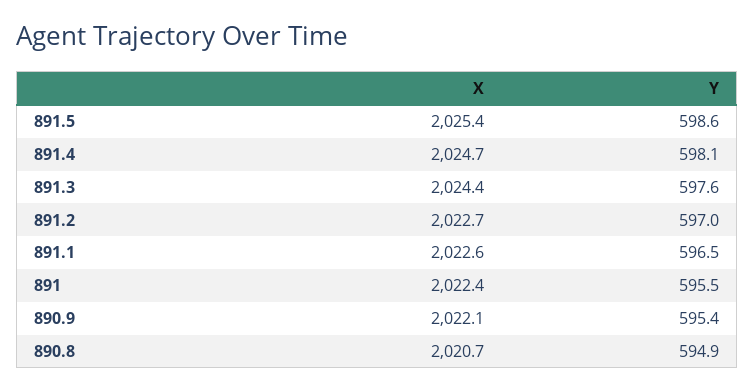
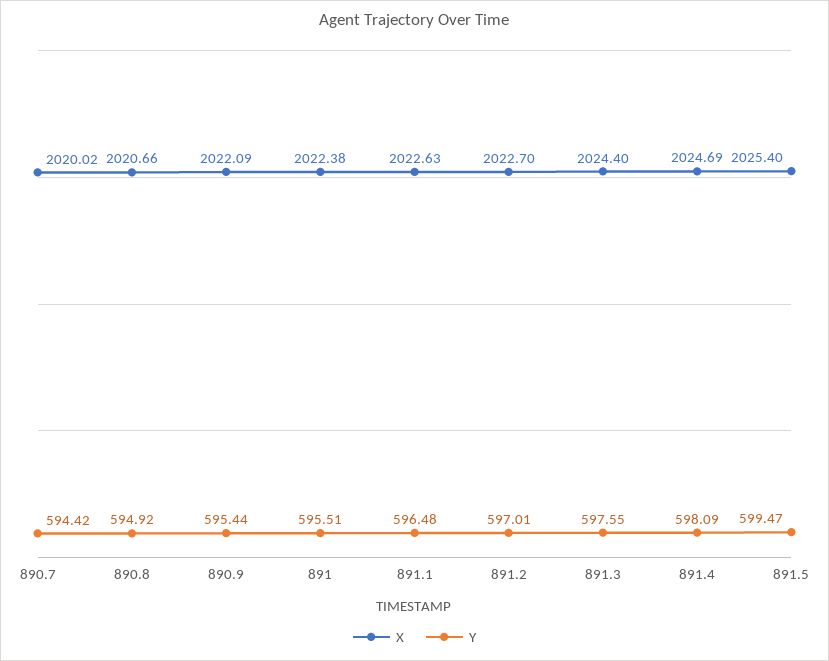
Y, 891.5: 598.6 -> 599.47
X, 890.7: none -> 2020.02
Y, 890.7: none -> 594.42

